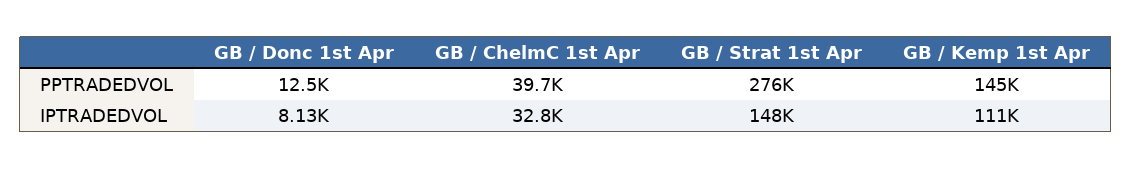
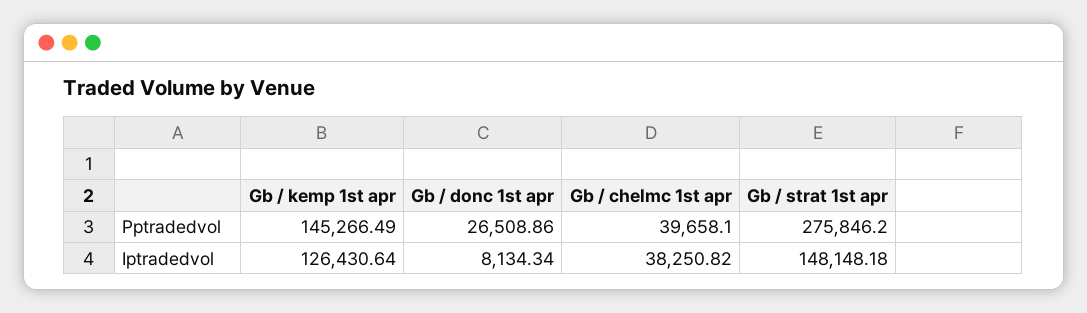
GB / Donc 1st Apr, PPTRADEDVOL: 12500 -> 26508.86
GB / ChelmC 1st Apr, IPTRADEDVOL: 32800 -> 38250.82
GB / Kemp 1st Apr, IPTRADEDVOL: 111000 -> 126430.64

